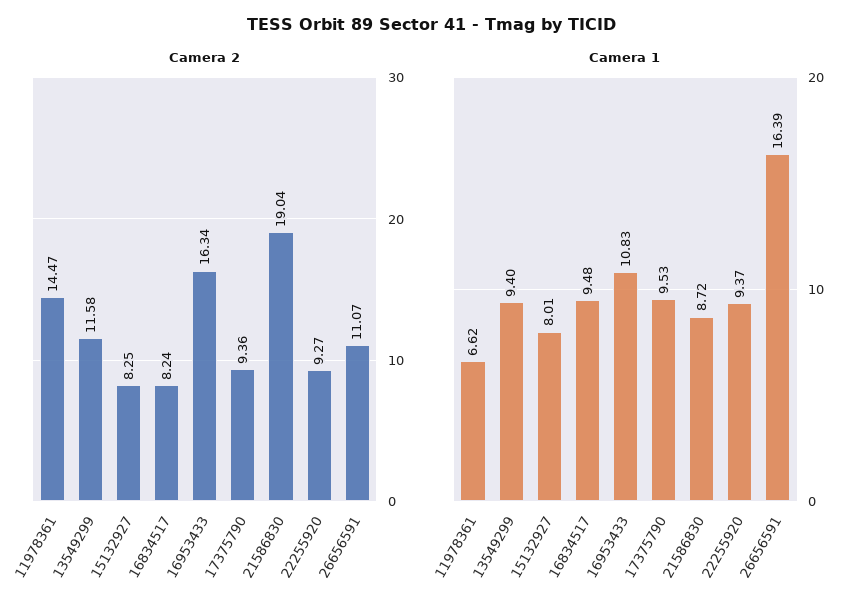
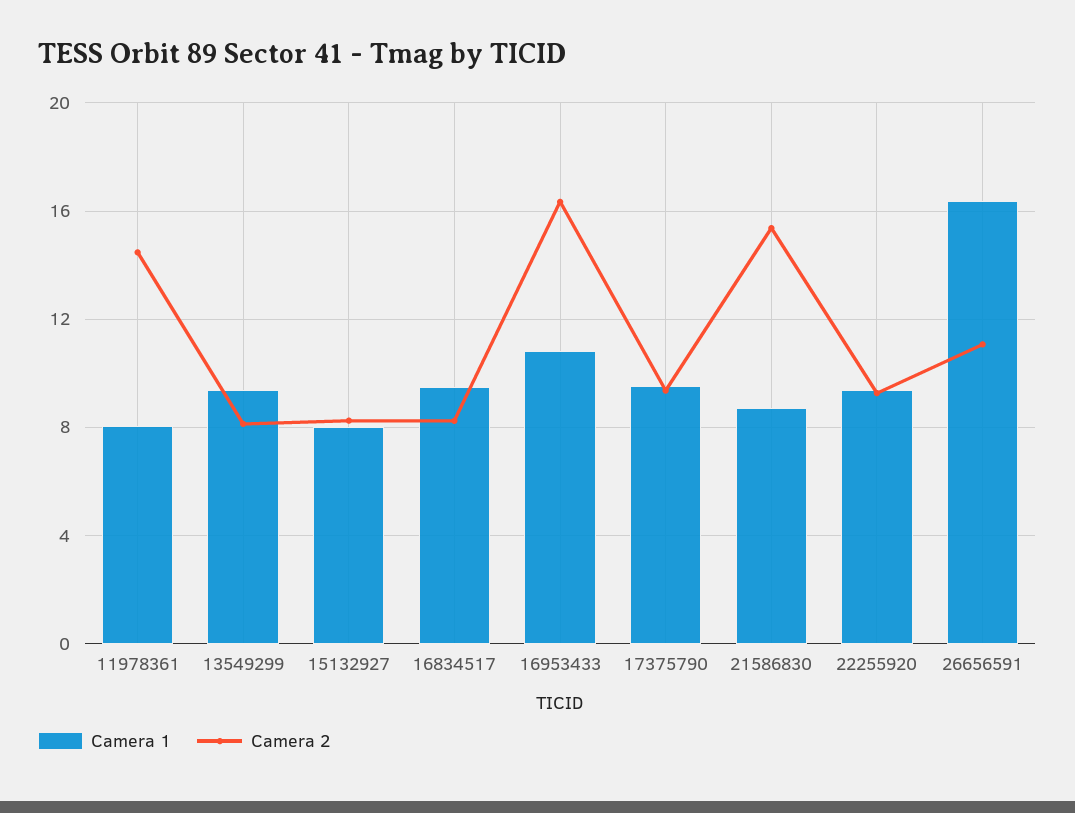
Camera 2, 13549299: 11.58 -> 8
Camera 2, 21586830: 19.04 -> 15.5
Camera 1, 11978361: 6.62 -> 8

